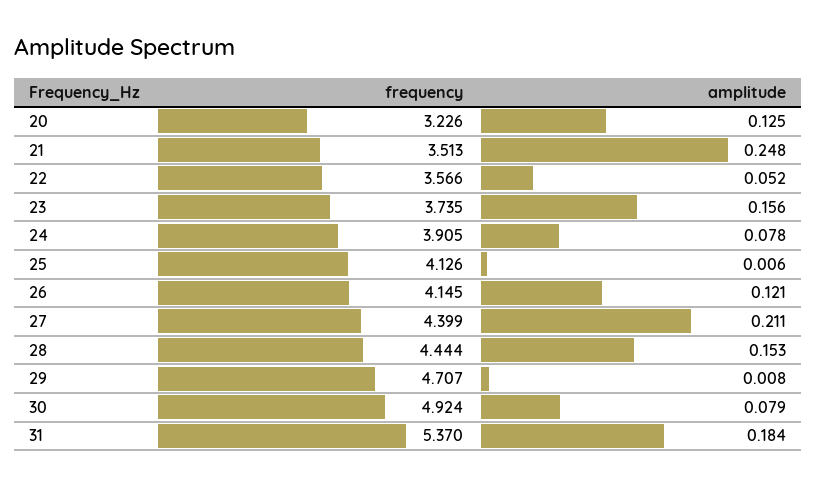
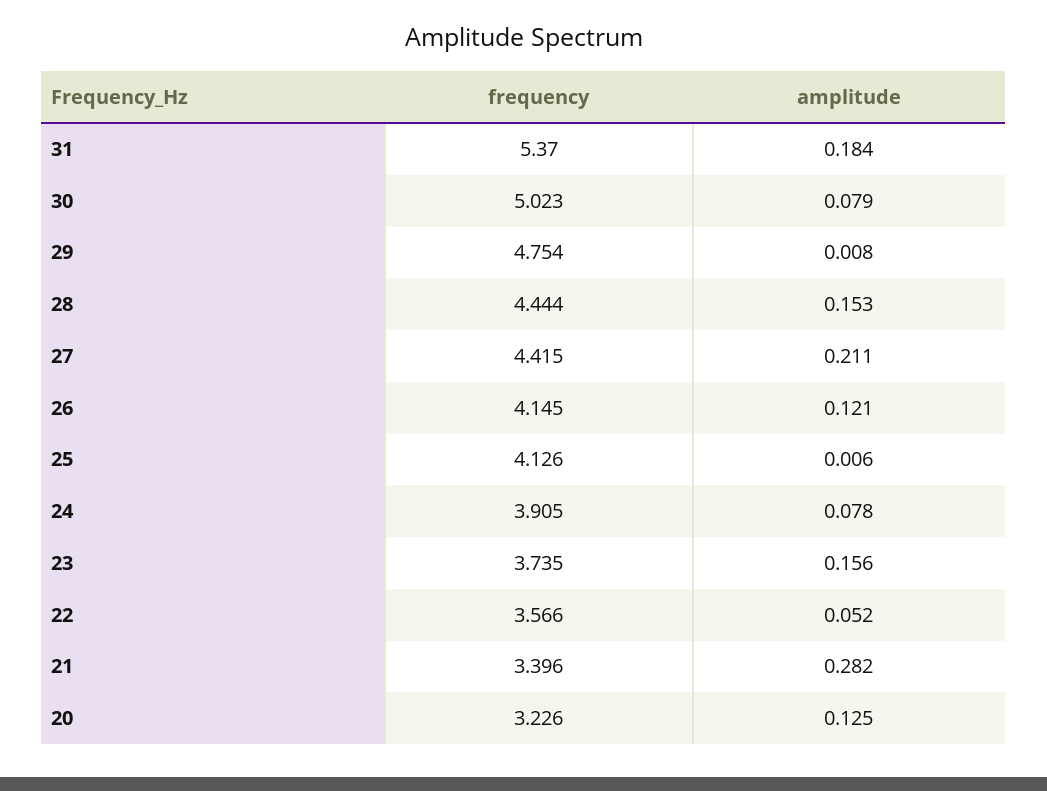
frequency, 21: 3.513 -> 3.396
amplitude, 21: 0.248 -> 0.282
frequency, 27: 4.399 -> 4.415
frequency, 29: 4.707 -> 4.754
frequency, 30: 4.924 -> 5.023

